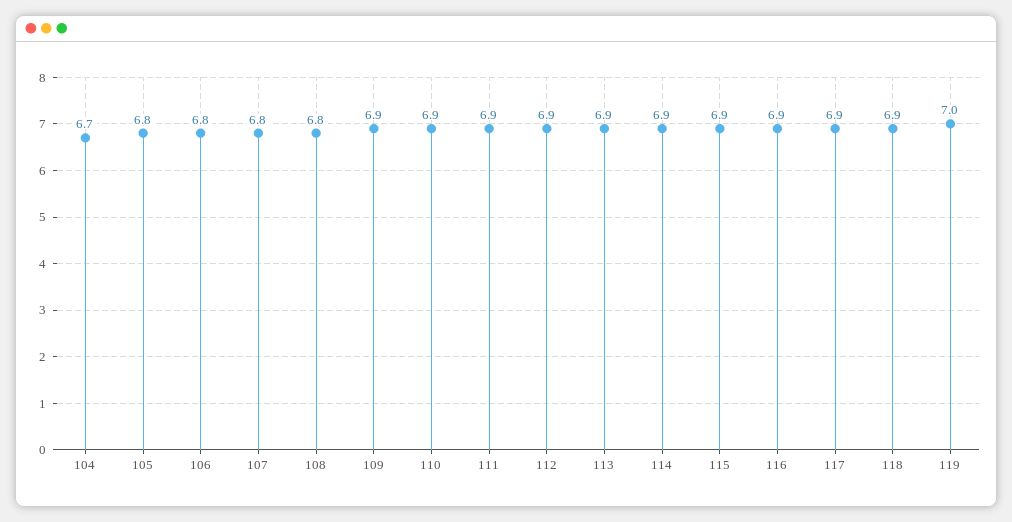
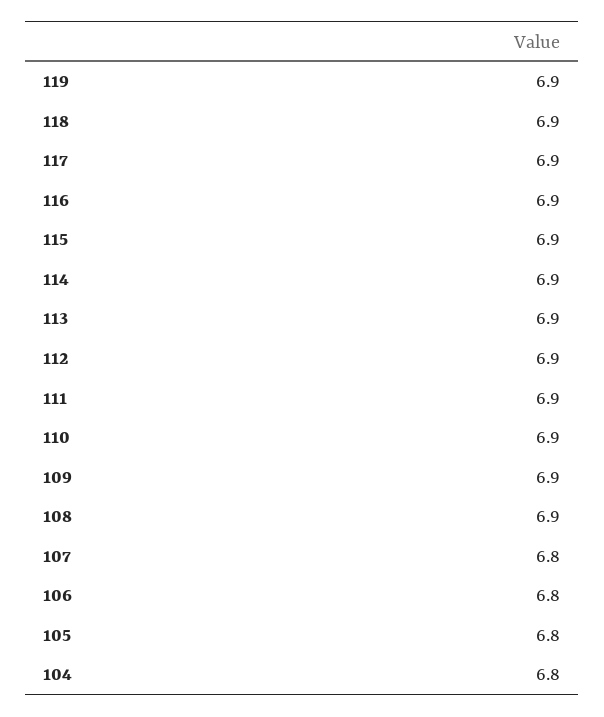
104: 6.7 -> 6.8
108: 6.8 -> 6.9
119: 7 -> 6.9

